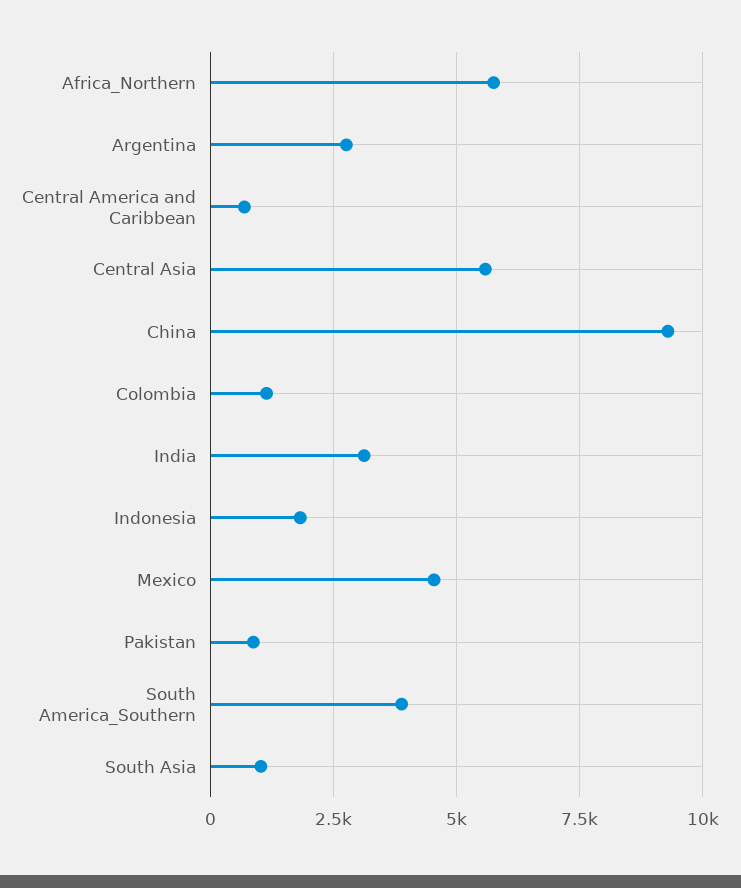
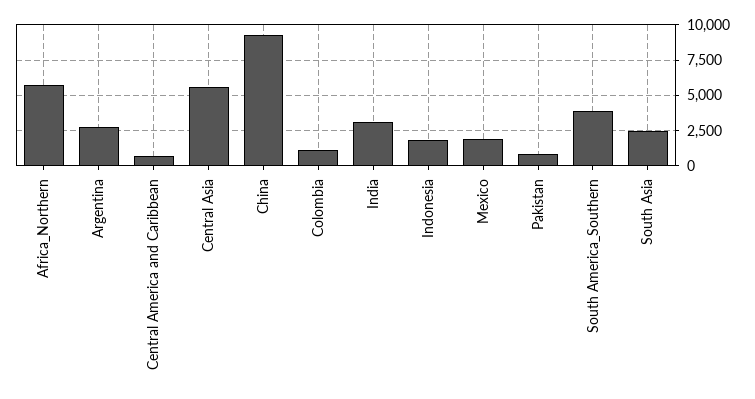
Mexico: 4500 -> 2000
South Asia: 1000 -> 2500

